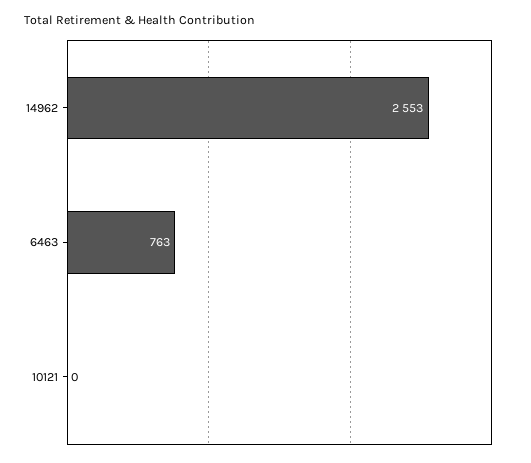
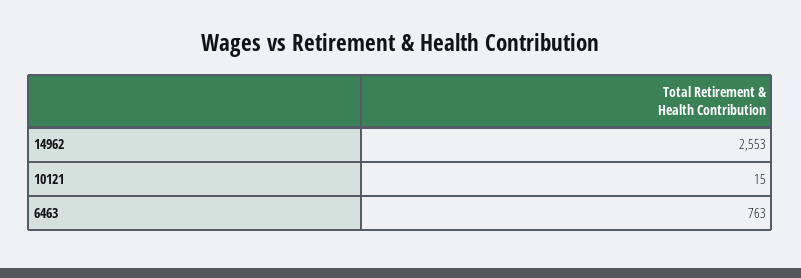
10121: 0 -> 15

